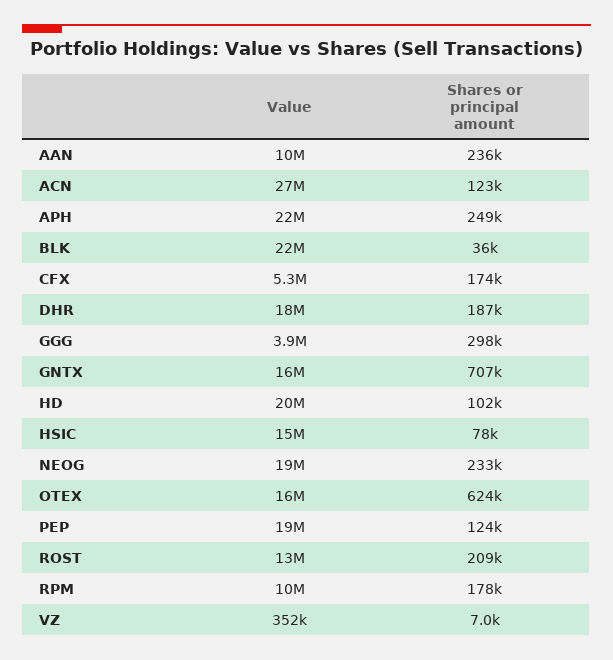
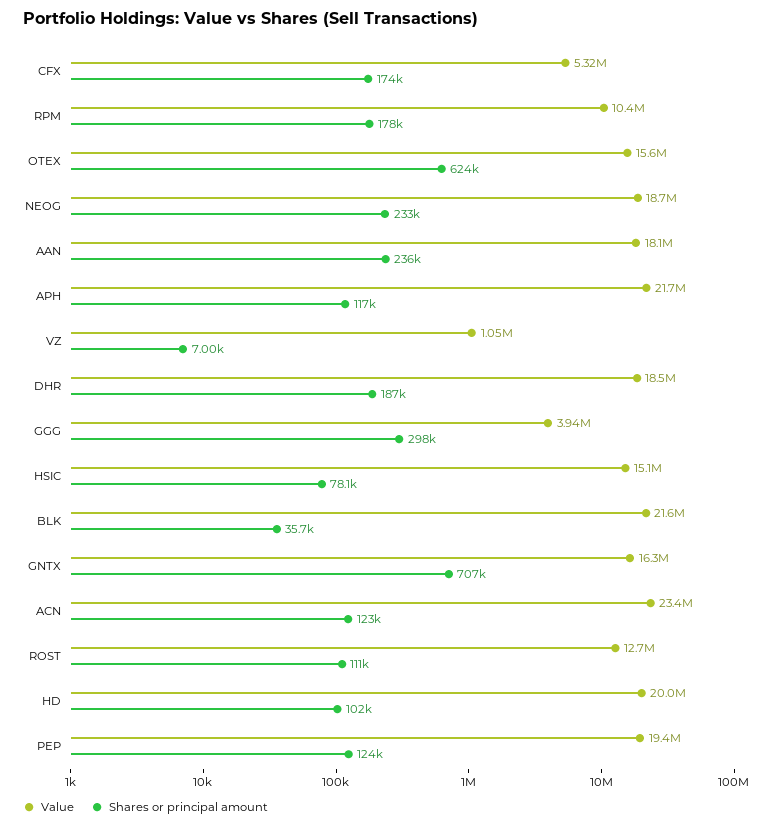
Value, AAN: 10000000 -> 18100000
Value, ACN: 27000000 -> 23400000
Shares or principal amount, APH: 249000 -> 117000
Shares or principal amount, ROST: 209000 -> 111000
Value, VZ: 352000 -> 1050000

